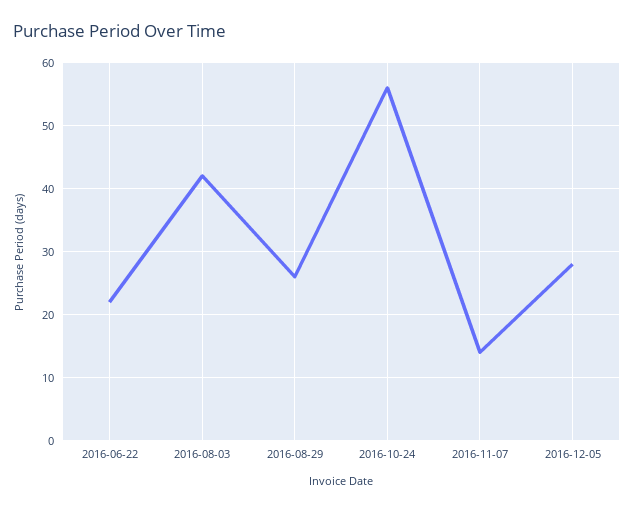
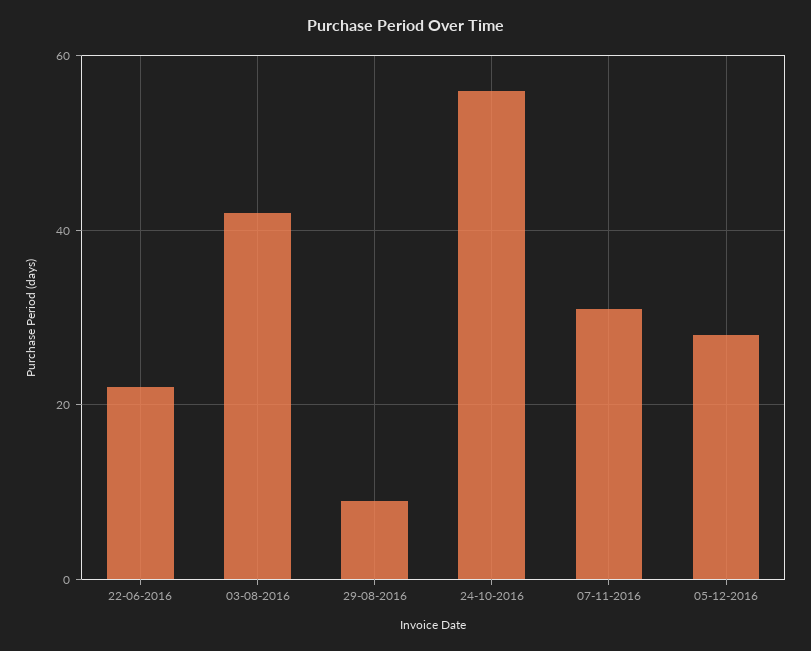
2016-08-29: 26 -> 10
2016-11-07: 14 -> 30

